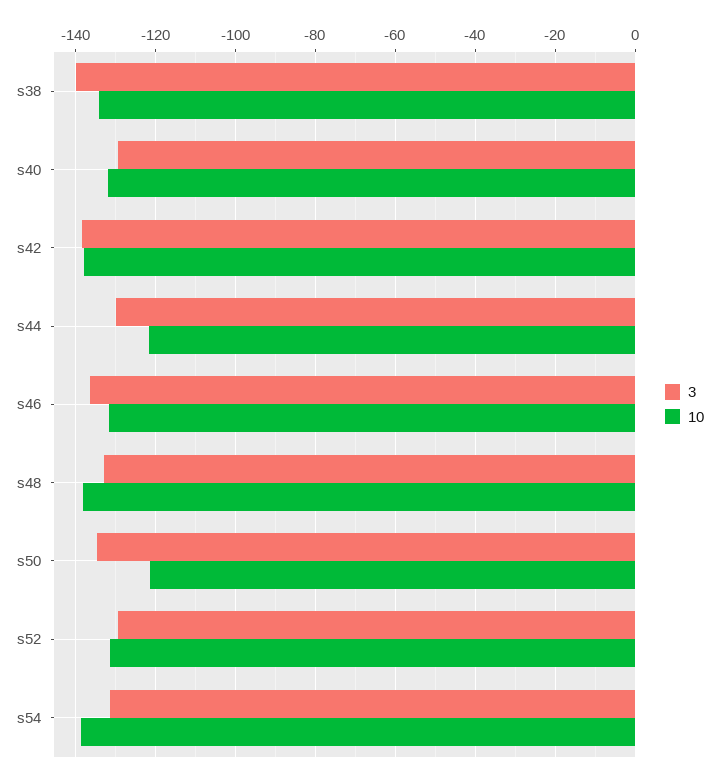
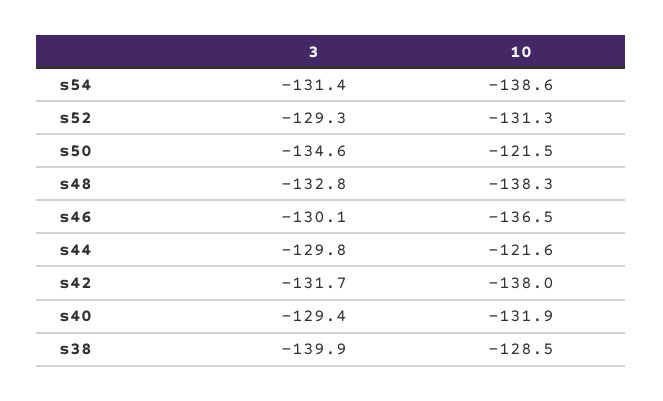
10, s38: -134 -> -128.5
3, s42: -138 -> -131.7
3, s46: -136 -> -130.1
10, s46: -132 -> -136.5

